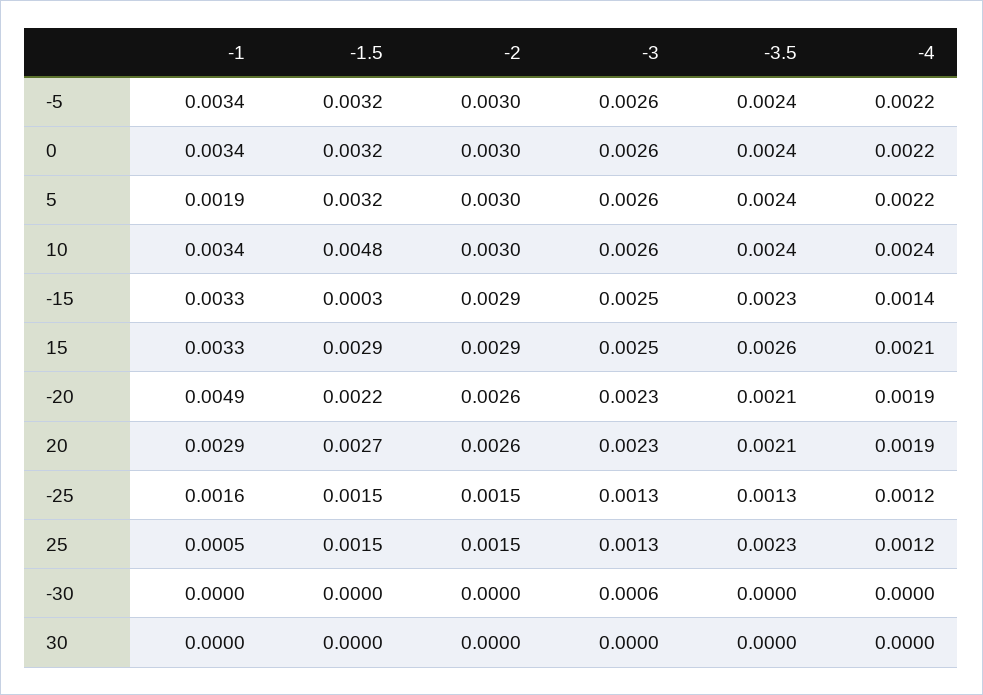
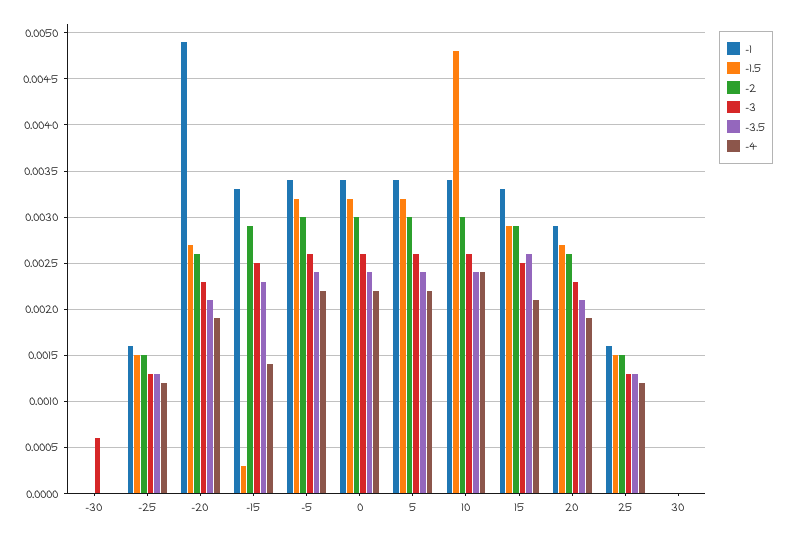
-1, 5: 0.0019 -> 0.0034
-1.5, -20: 0.0022 -> 0.0027
-1, 25: 0.0005 -> 0.0016
-3.5, 25: 0.0023 -> 0.0013

